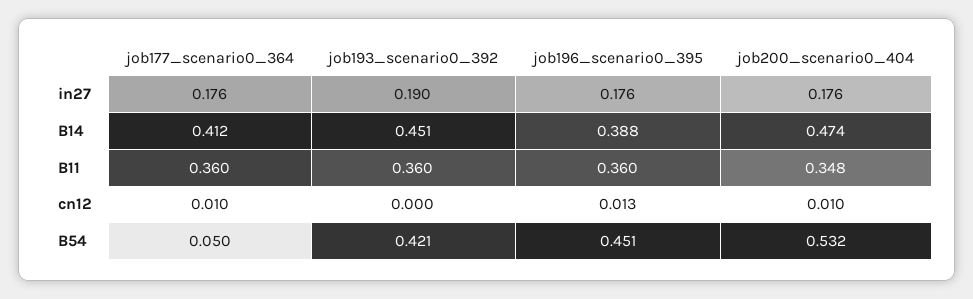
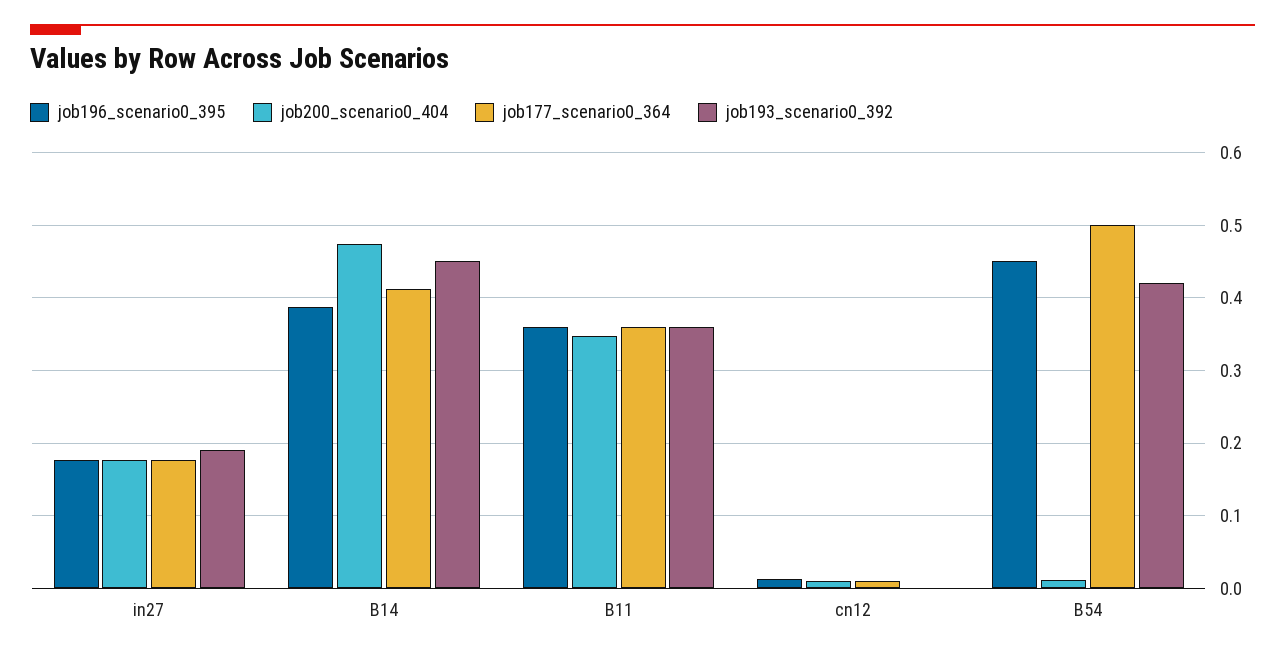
job177_scenario0_364, B54: 0.05 -> 0.5
job200_scenario0_404, B54: 0.532 -> 0.01

